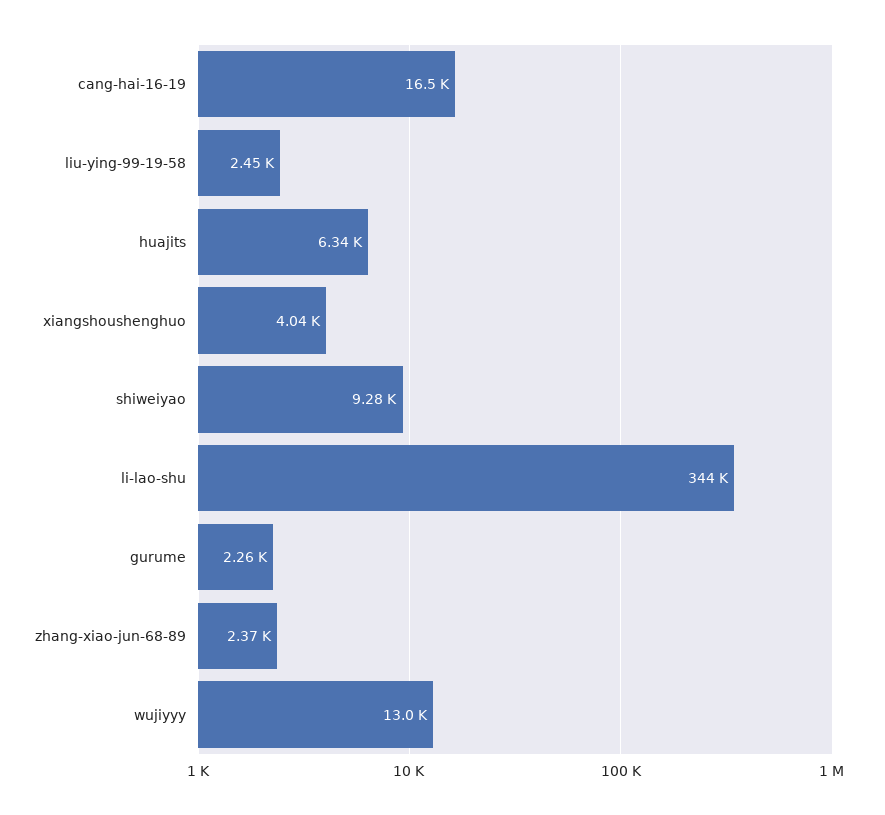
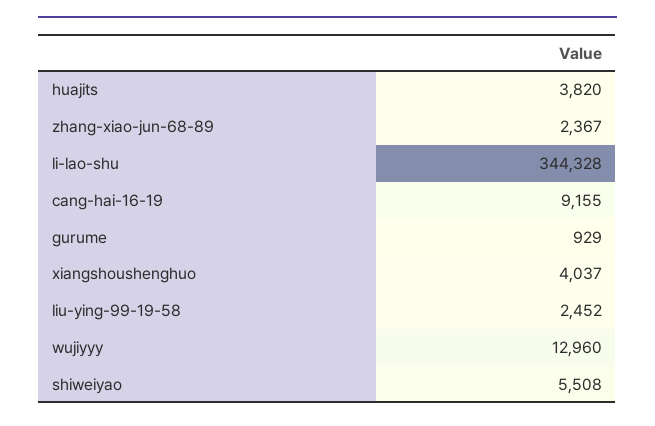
cang-hai-16-19: 16500 -> 9155
huajits: 6340 -> 3820
shiweiyao: 9280 -> 5508
gurume: 2260 -> 929

